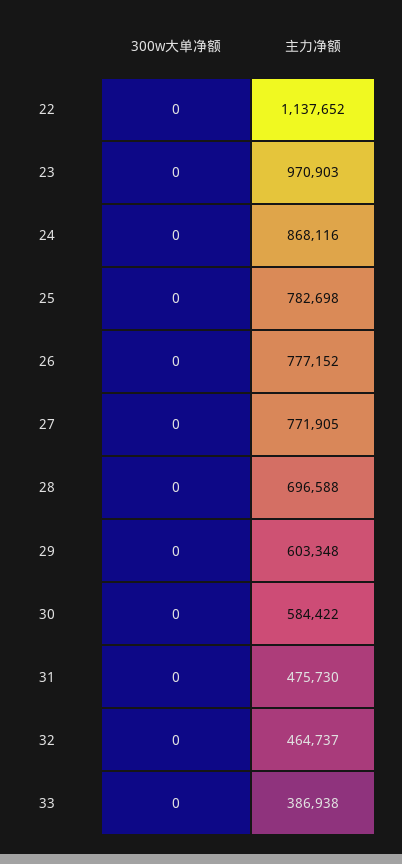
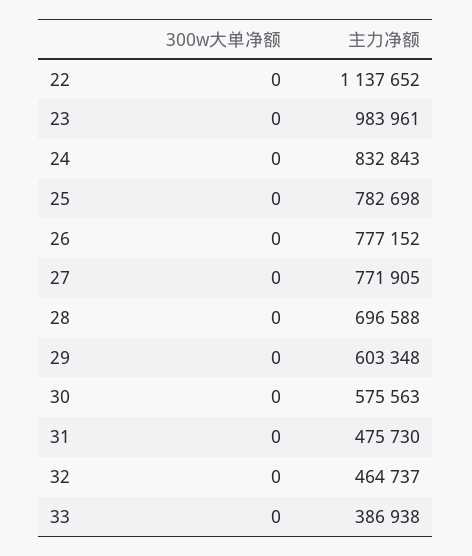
主力净额, 23: 970903 -> 983961
主力净额, 24: 868116 -> 832843
主力净额, 30: 584422 -> 575563

